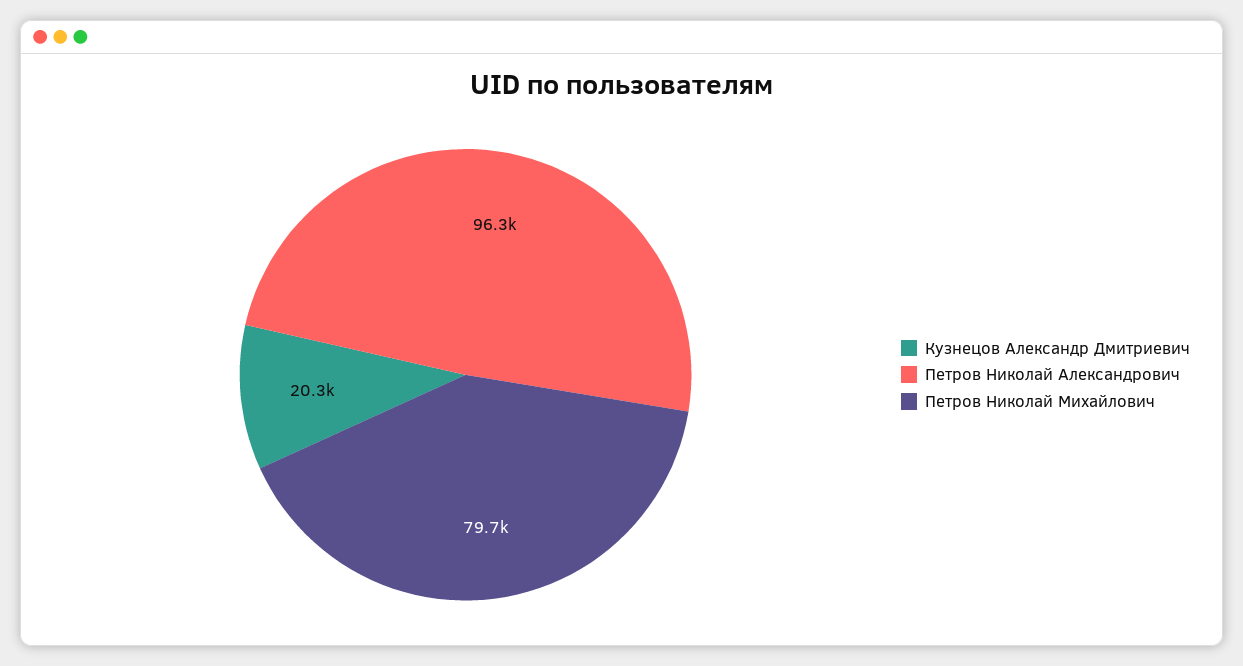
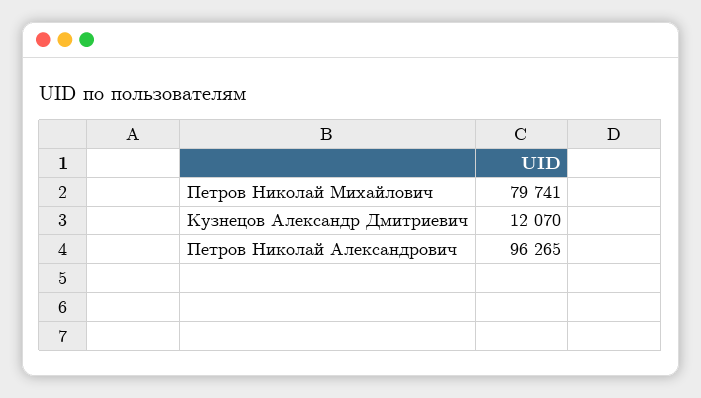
Кузнецов Александр Дмитриевич: 20300 -> 12070

